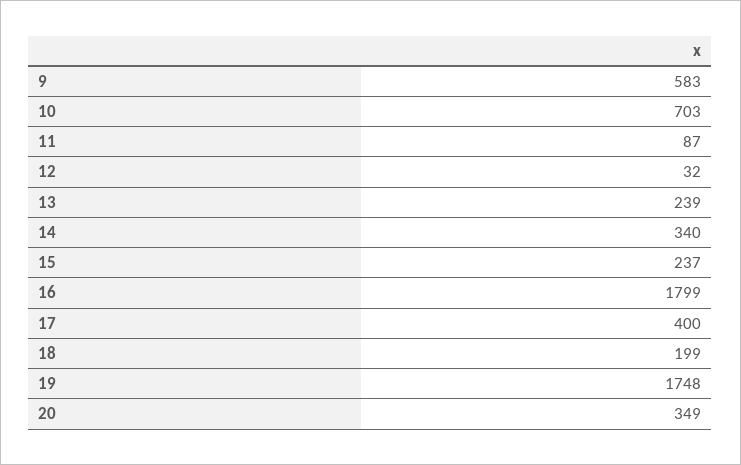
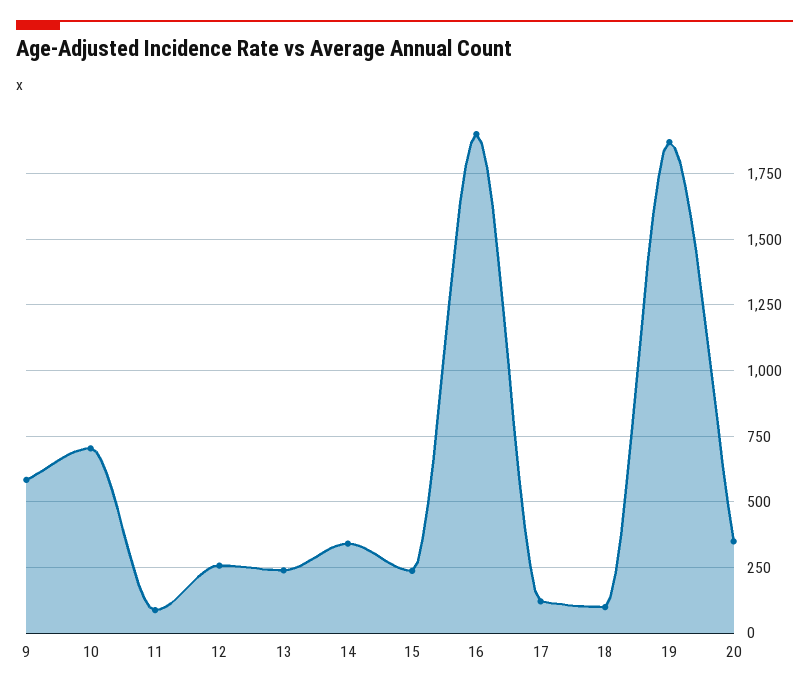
12: 32 -> 250
16: 1799 -> 1900
17: 400 -> 125
18: 199 -> 100
19: 1748 -> 1875

